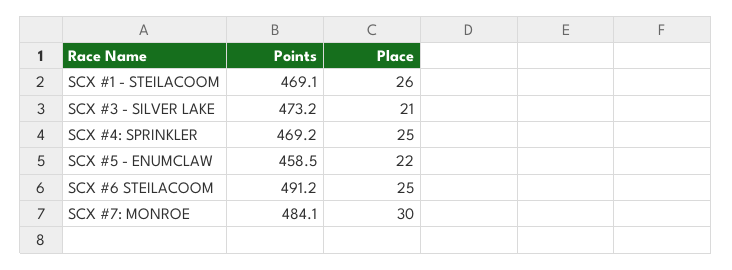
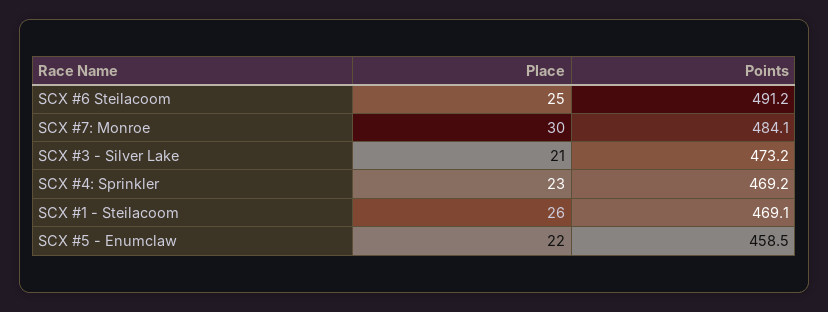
Place, SCX #4: SPRINKLER: 25 -> 23

